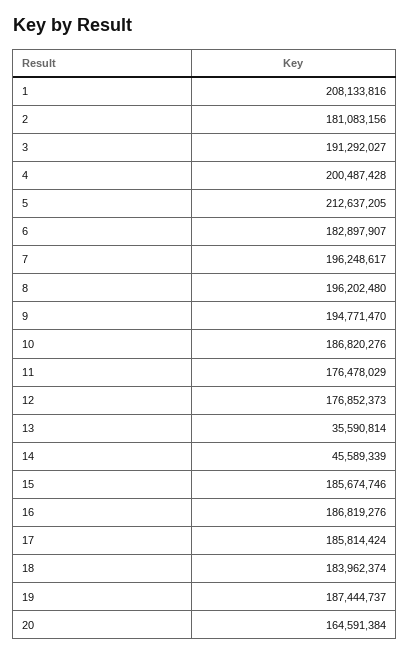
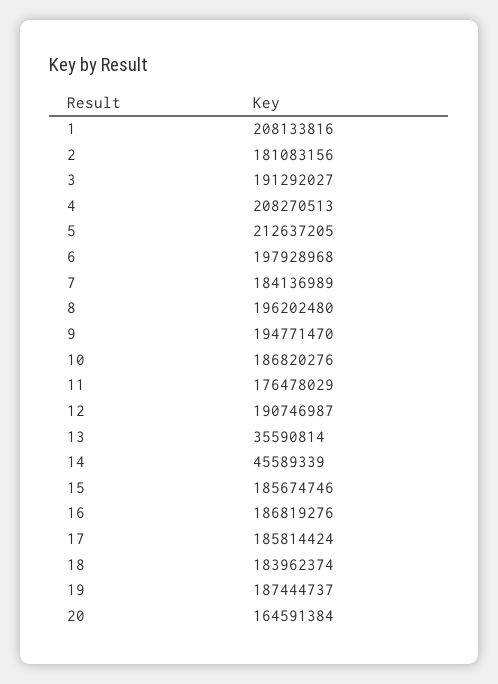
4: 200487428 -> 208270513
6: 182897907 -> 197928968
7: 196248617 -> 184136989
12: 176852373 -> 190746987

